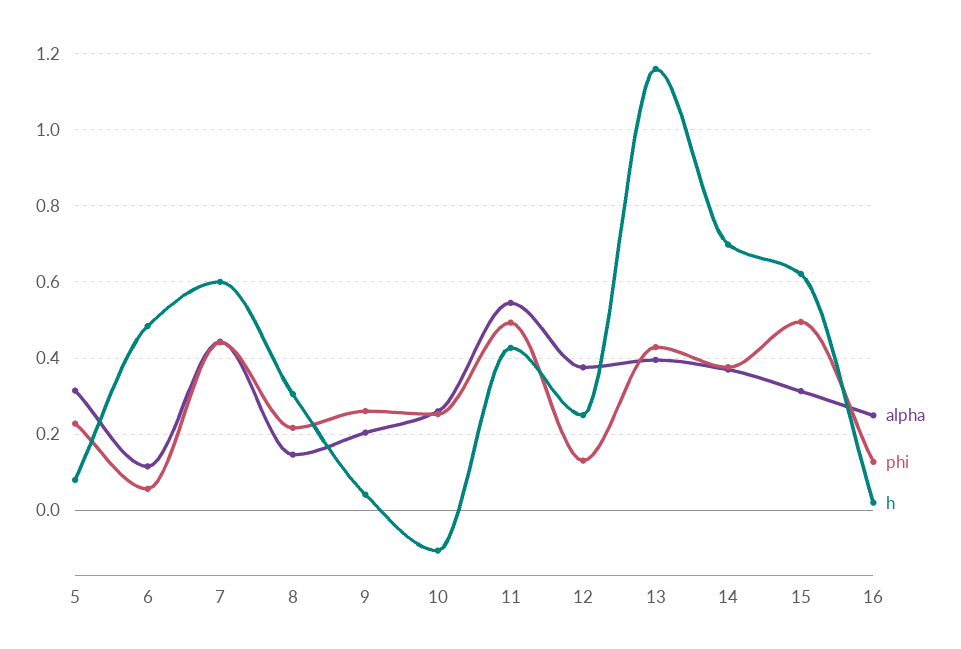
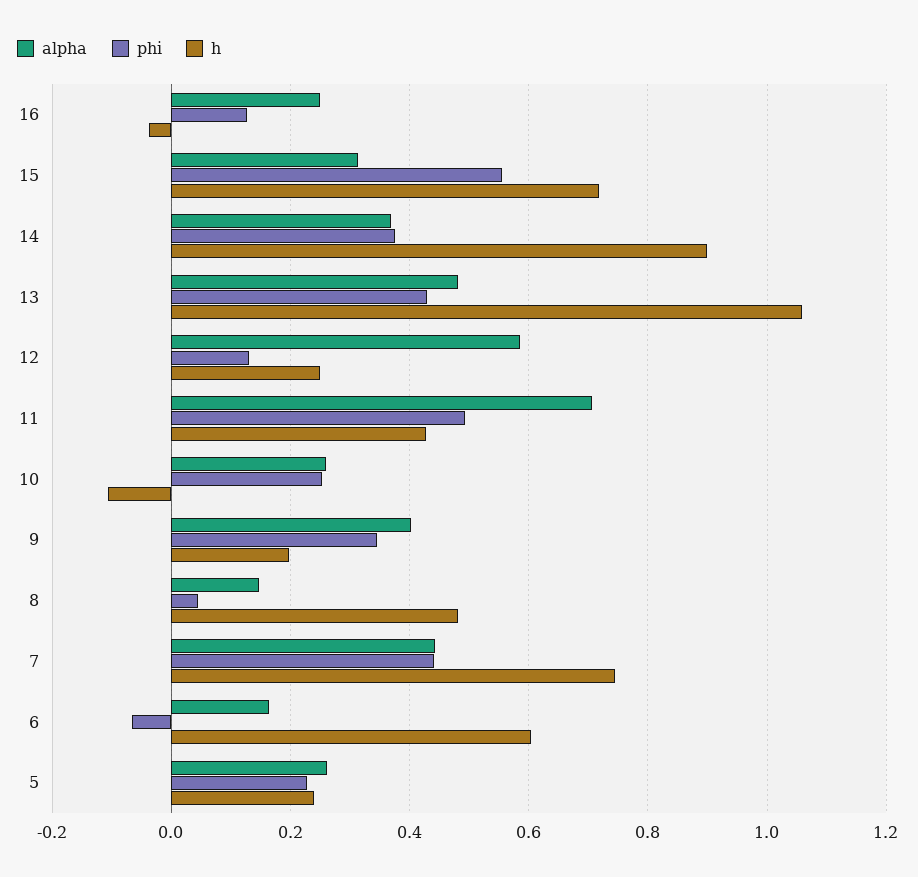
alpha, 5: 0.32 -> 0.26
h, 5: 0.08 -> 0.24
alpha, 6: 0.12 -> 0.16
phi, 6: 0.06 -> -0.06
h, 6: 0.48 -> 0.6
h, 7: 0.6 -> 0.74
phi, 8: 0.22 -> 0.04
h, 8: 0.3 -> 0.48
alpha, 9: 0.2 -> 0.4
phi, 9: 0.26 -> 0.34
h, 9: 0.04 -> 0.2
alpha, 11: 0.54 -> 0.7
alpha, 12: 0.38 -> 0.58
alpha, 13: 0.4 -> 0.48
h, 13: 1.16 -> 1.06
h, 14: 0.7 -> 0.9
phi, 15: 0.5 -> 0.56
h, 15: 0.62 -> 0.72
h, 16: 0.02 -> -0.04

